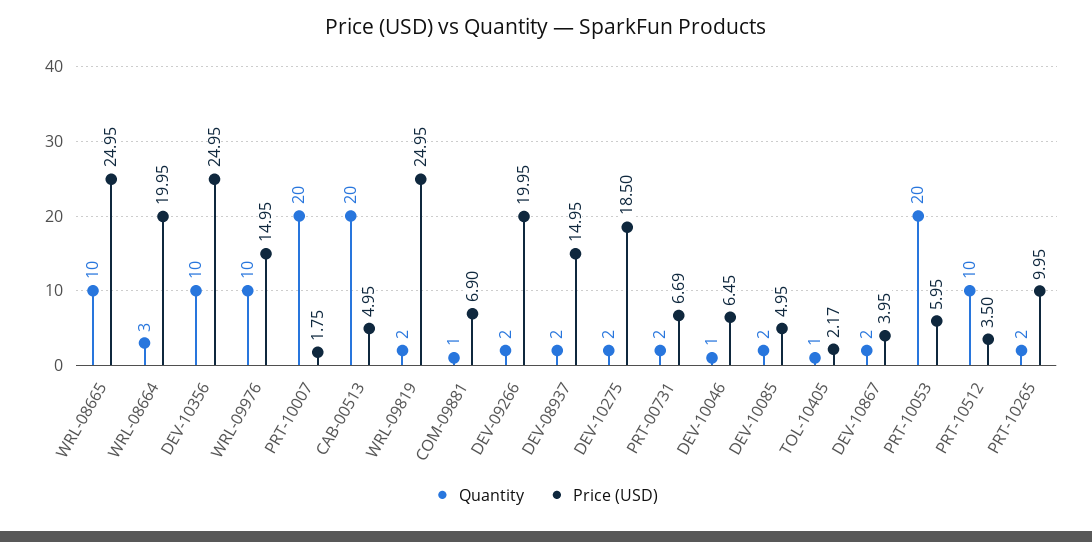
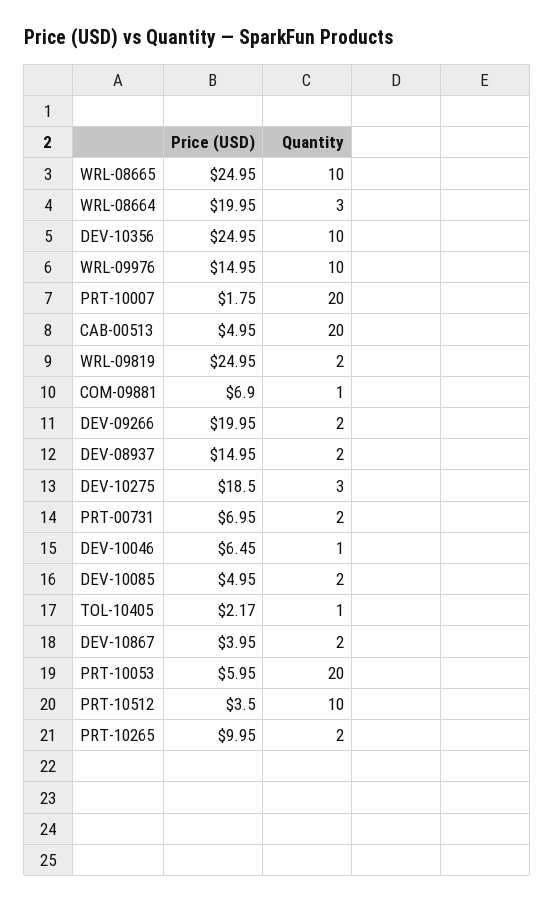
Quantity, DEV-10275: 2 -> 3
Price (USD), PRT-00731: 6.69 -> 6.95

